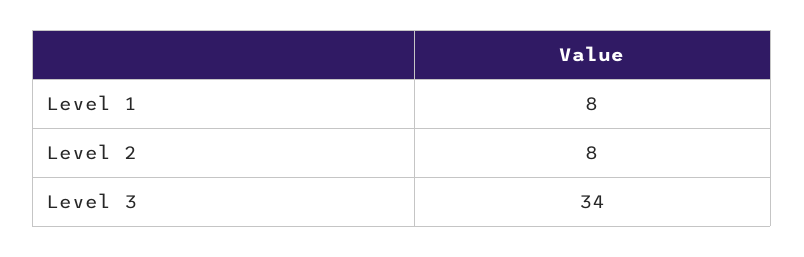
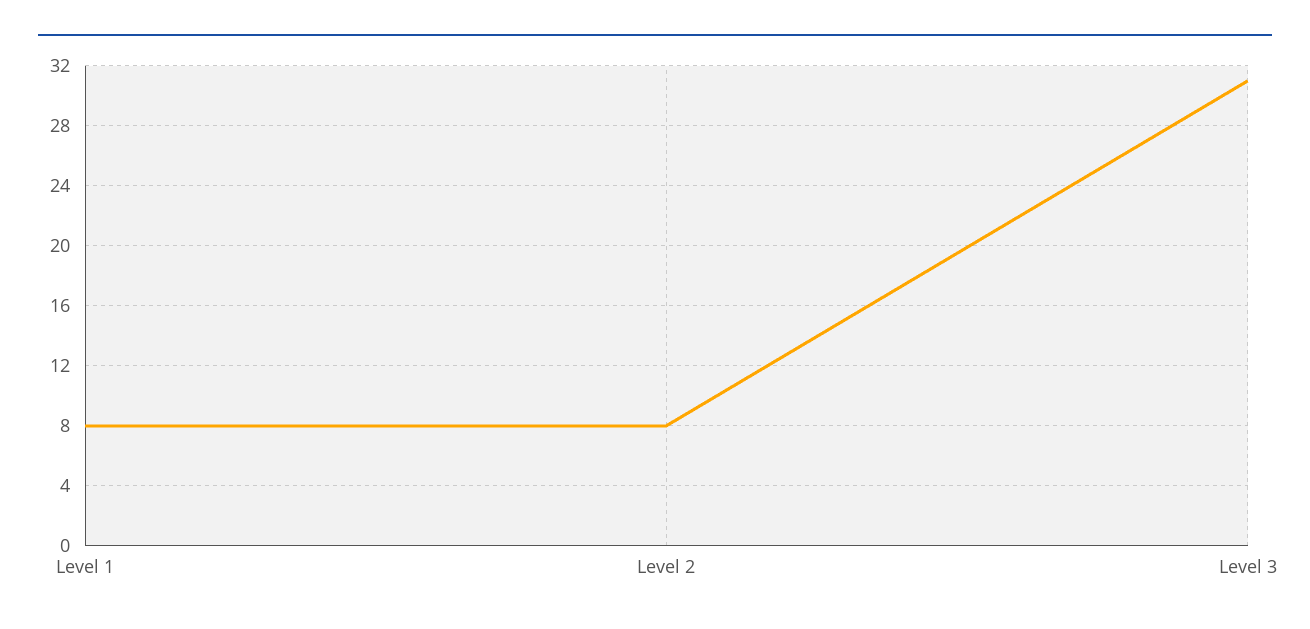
Level 3: 34 -> 31

